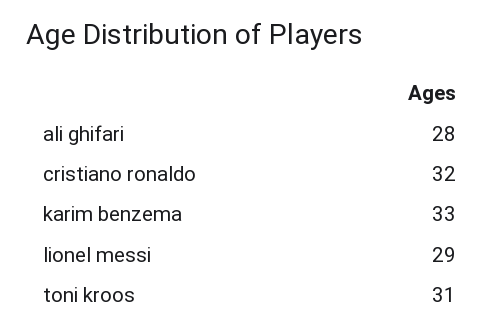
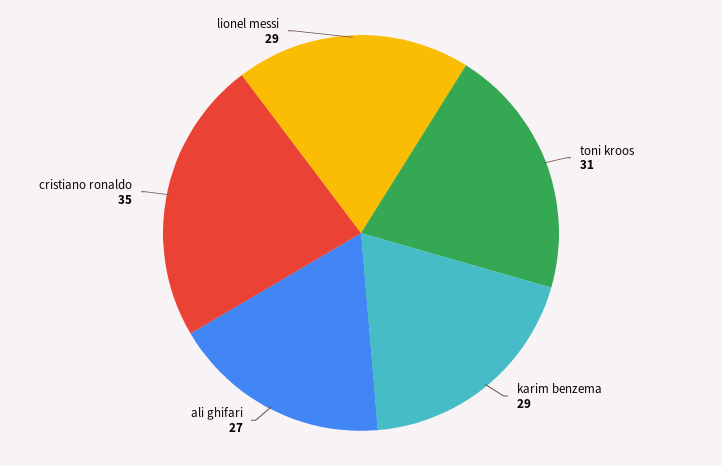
ali ghifari: 28 -> 27
cristiano ronaldo: 32 -> 35
karim benzema: 33 -> 29

